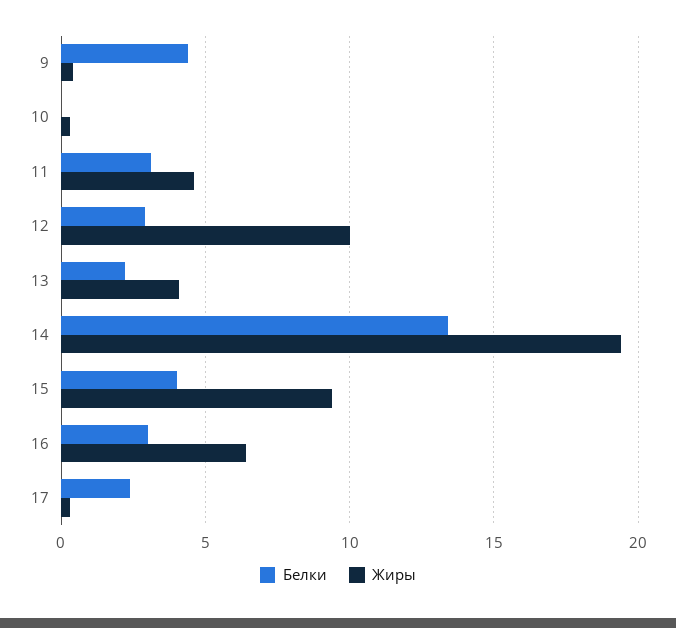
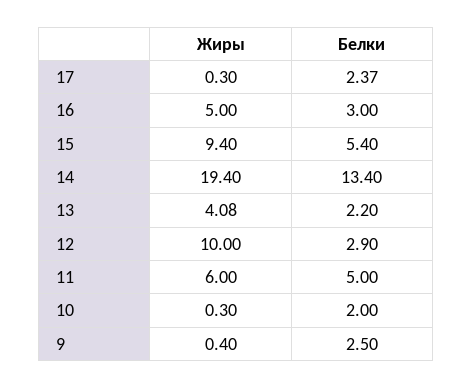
Белки, 9: 4.5 -> 2.5
Белки, 10: 0 -> 2
Белки, 11: 3 -> 5
Жиры, 11: 4.5 -> 6
Белки, 15: 4 -> 5.4
Жиры, 16: 6.5 -> 5

